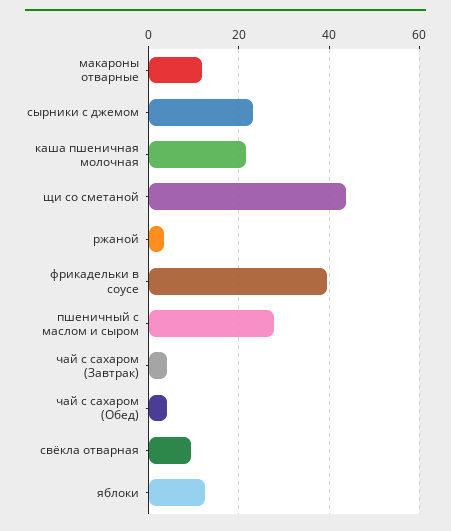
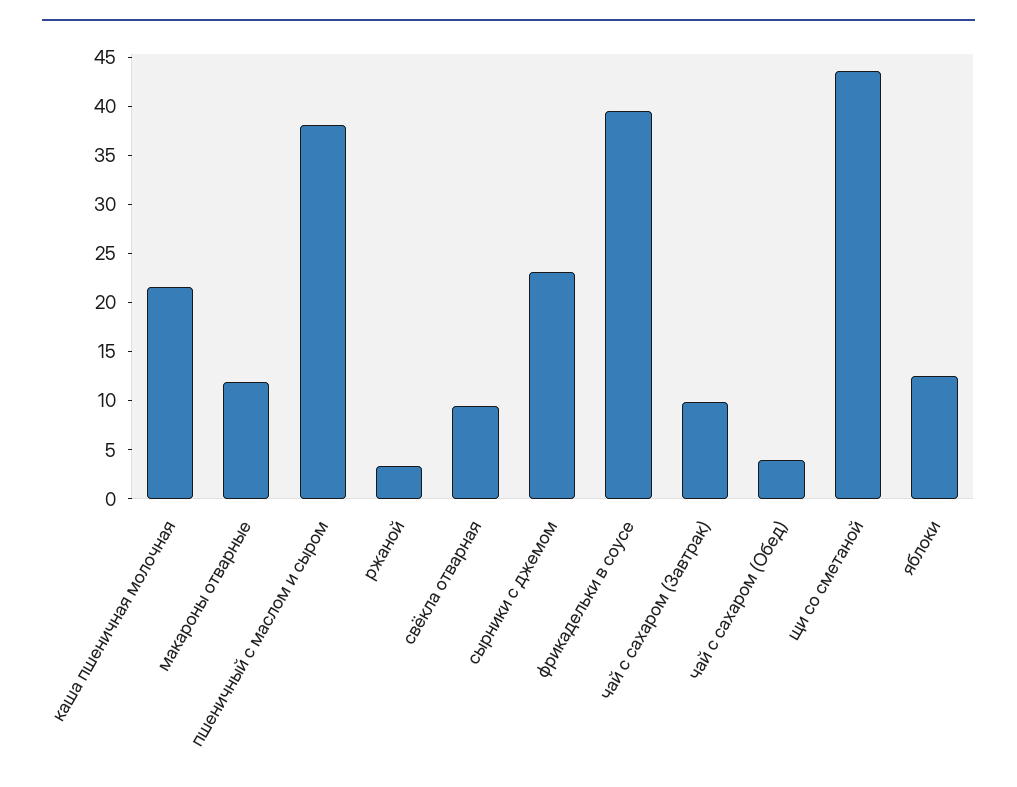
пшеничный с маслом и сыром: 28 -> 38
чай с сахаром (Завтрак): 4 -> 10

